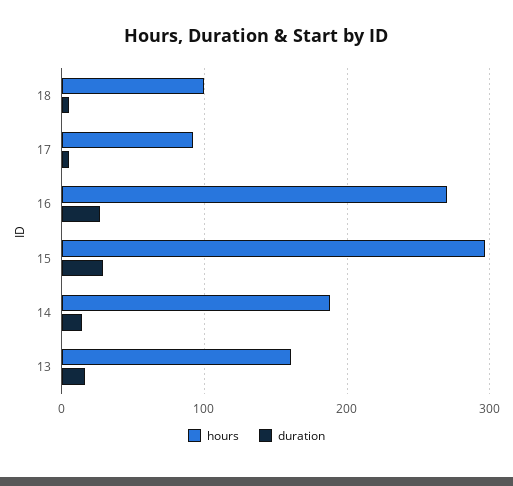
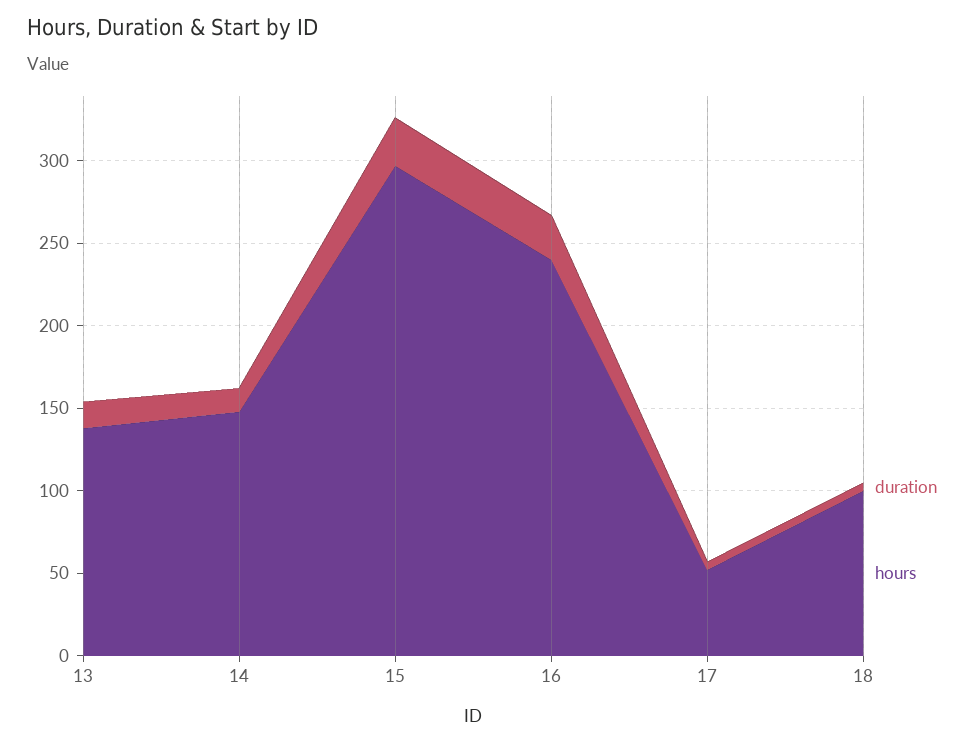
hours, 17: 90 -> 50
hours, 16: 270 -> 240
hours, 14: 190 -> 150
hours, 13: 160 -> 140

